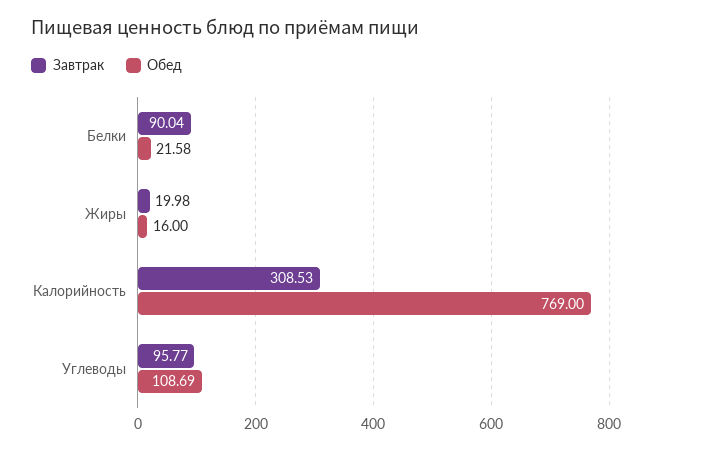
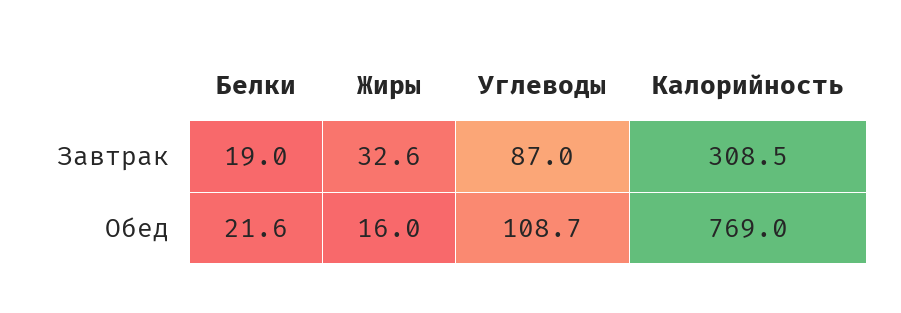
Завтрак, Белки: 90.04 -> 19
Завтрак, Жиры: 19.98 -> 32.6
Завтрак, Углеводы: 95.77 -> 87

